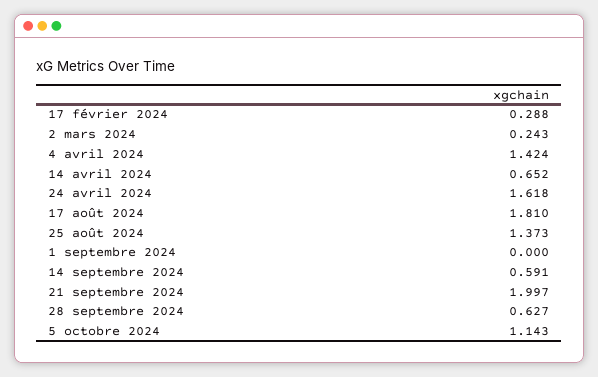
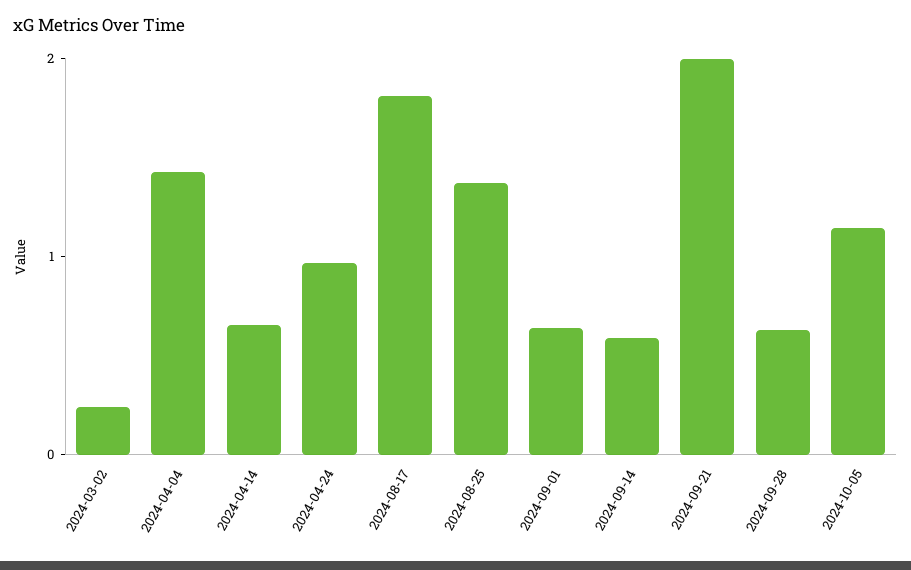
17 février 2024: 0.288 -> none
24 avril 2024: 1.618 -> 1
1 septembre 2024: 0 -> 0.6

